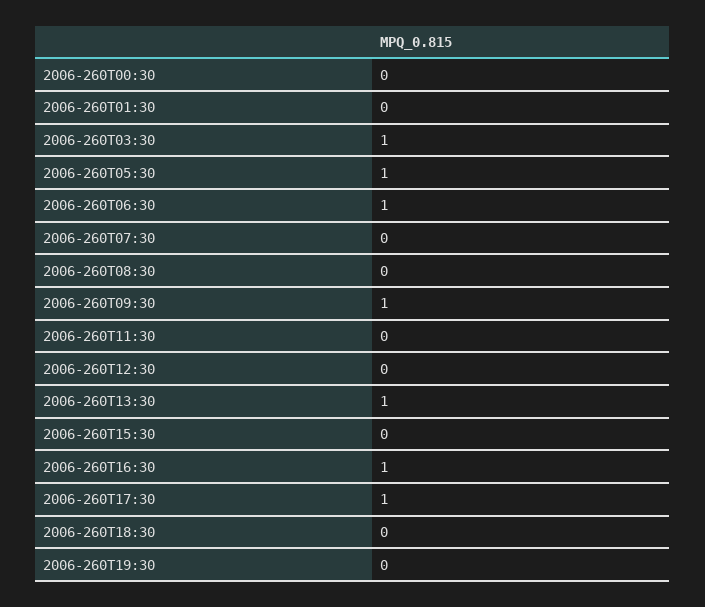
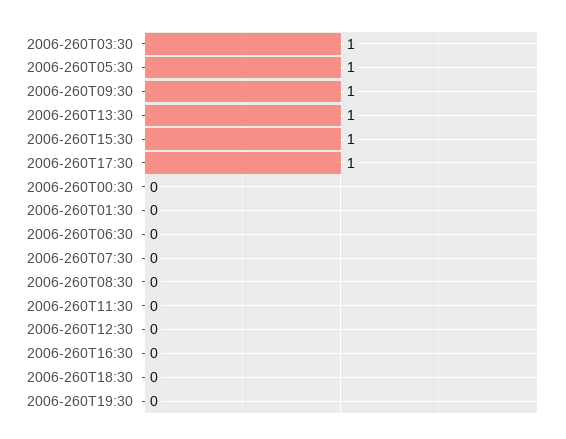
2006-260T06:30: 1 -> 0
2006-260T15:30: 0 -> 1
2006-260T16:30: 1 -> 0

